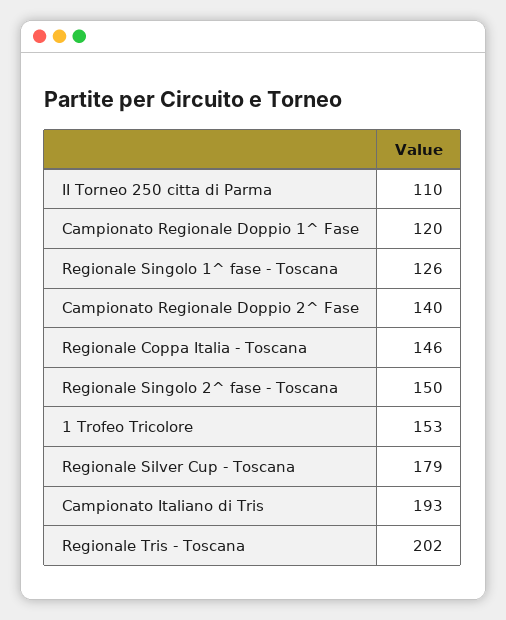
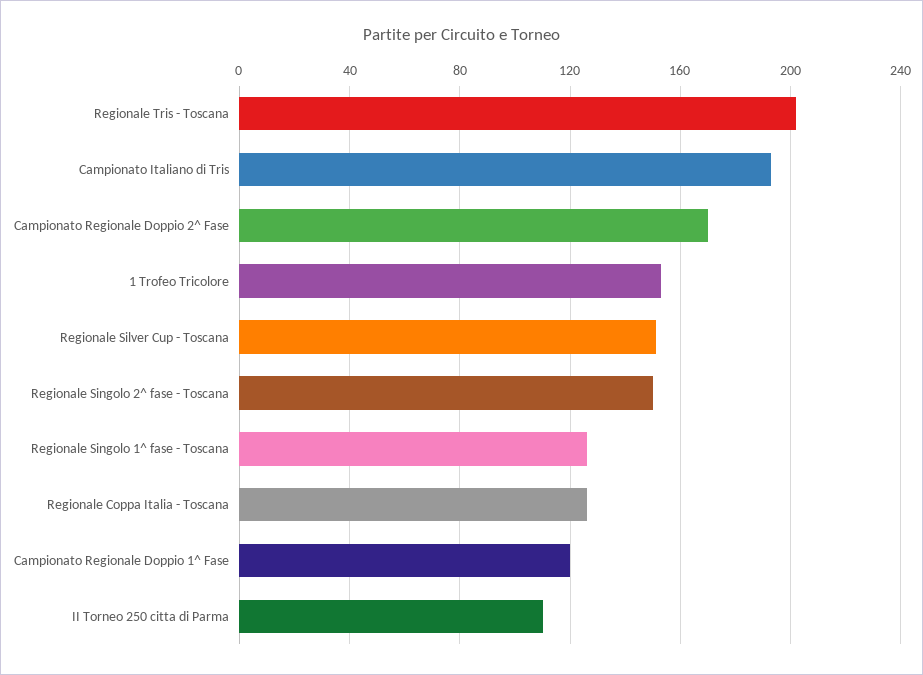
Campionato Regionale Doppio 2^ Fase: 140 -> 170
Regionale Coppa Italia - Toscana: 146 -> 125
Regionale Silver Cup - Toscana: 179 -> 150

